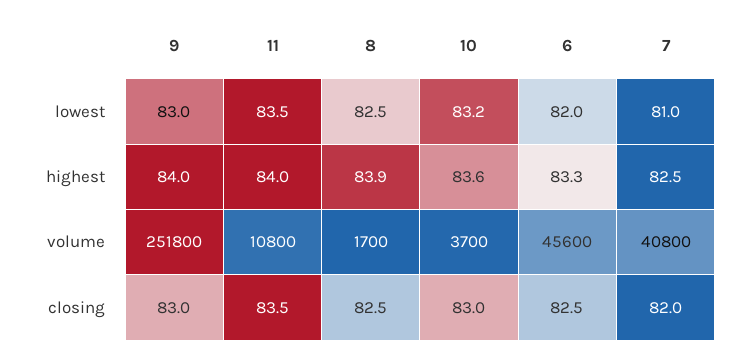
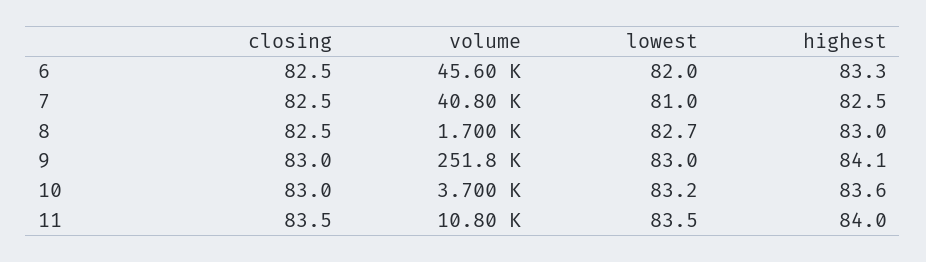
8, lowest: 82.5 -> 82.7
9, highest: 84 -> 84.1
8, highest: 83.9 -> 83
7, closing: 82 -> 82.5

